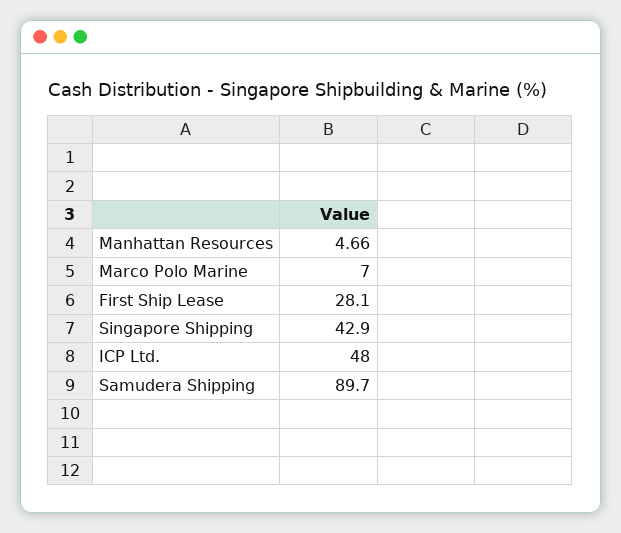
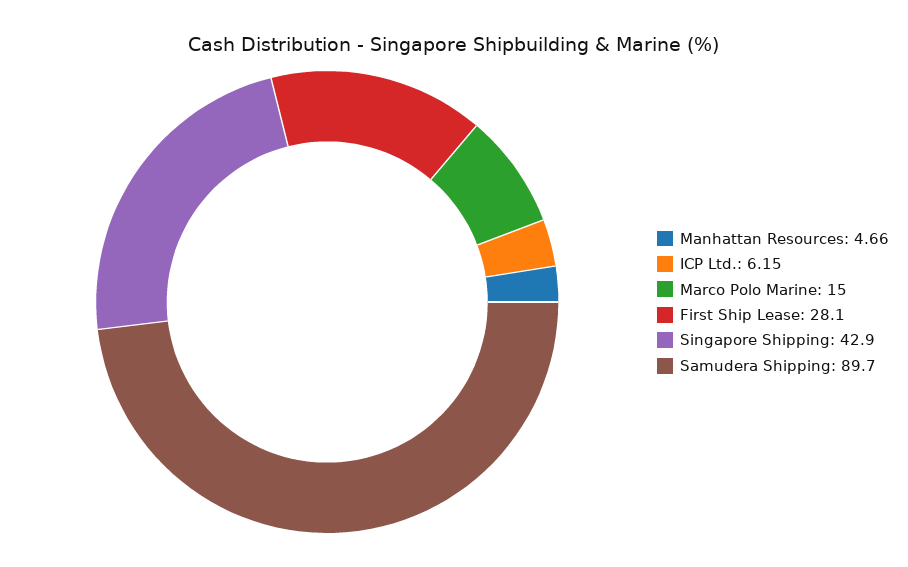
Marco Polo Marine: 7 -> 15
ICP Ltd.: 48 -> 6.15

